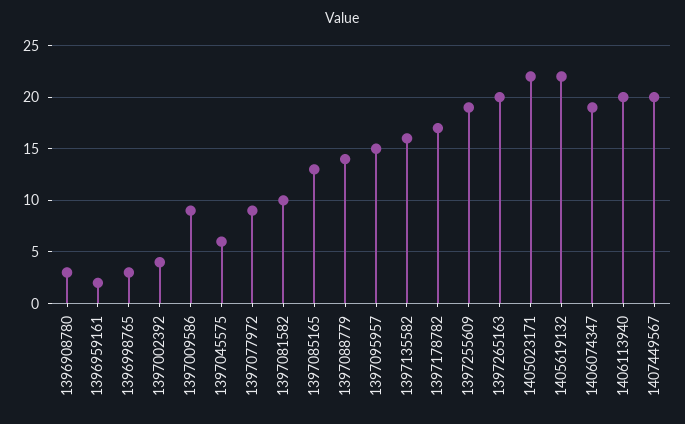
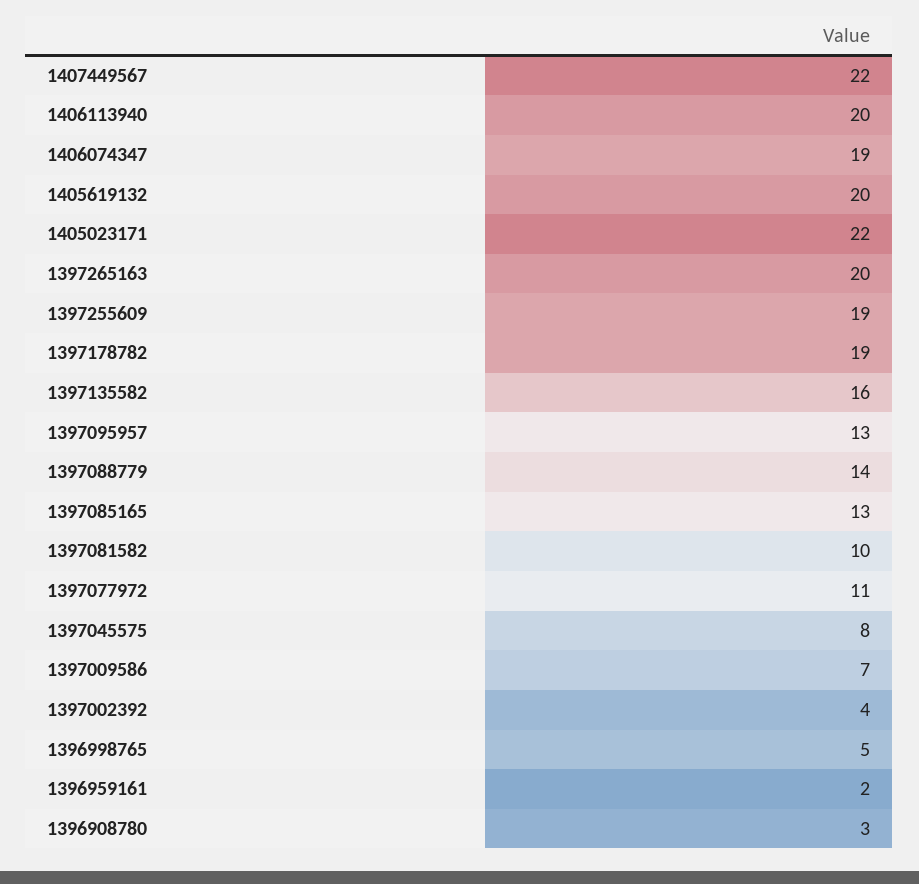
1396998765: 3 -> 5
1397009586: 9 -> 7
1397045575: 6 -> 8
1397077972: 9 -> 11
1397095957: 15 -> 13
1397178782: 17 -> 19
1405619132: 22 -> 20
1407449567: 20 -> 22

